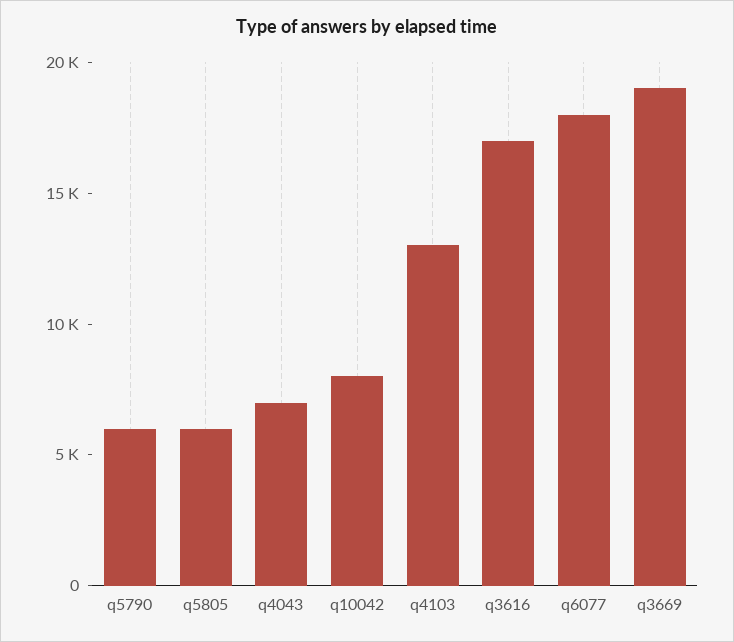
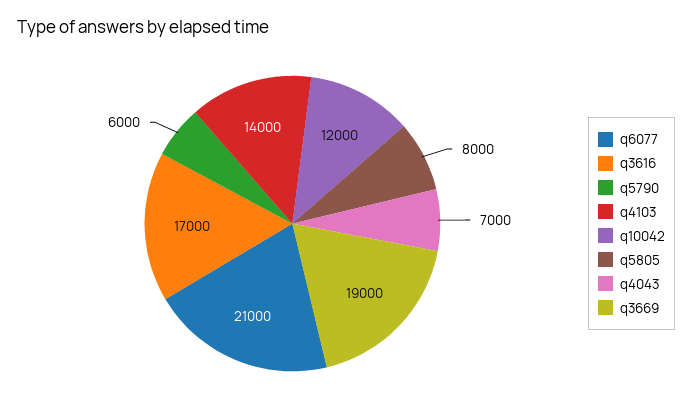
q5805: 6000 -> 8000
q10042: 8000 -> 12000
q4103: 13000 -> 14000
q6077: 18000 -> 21000

